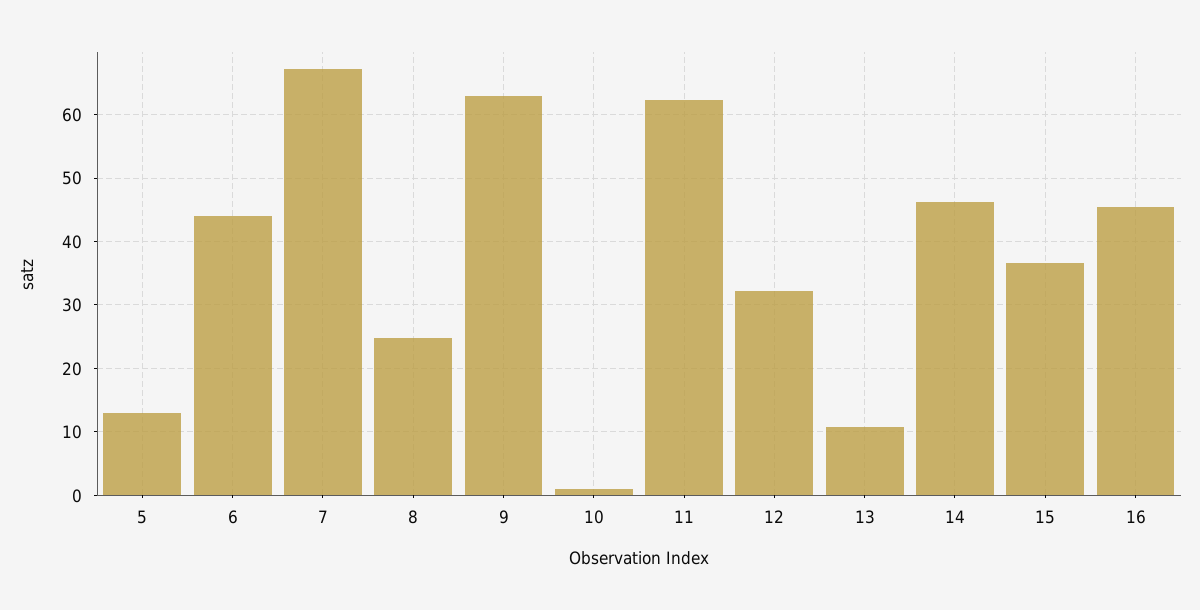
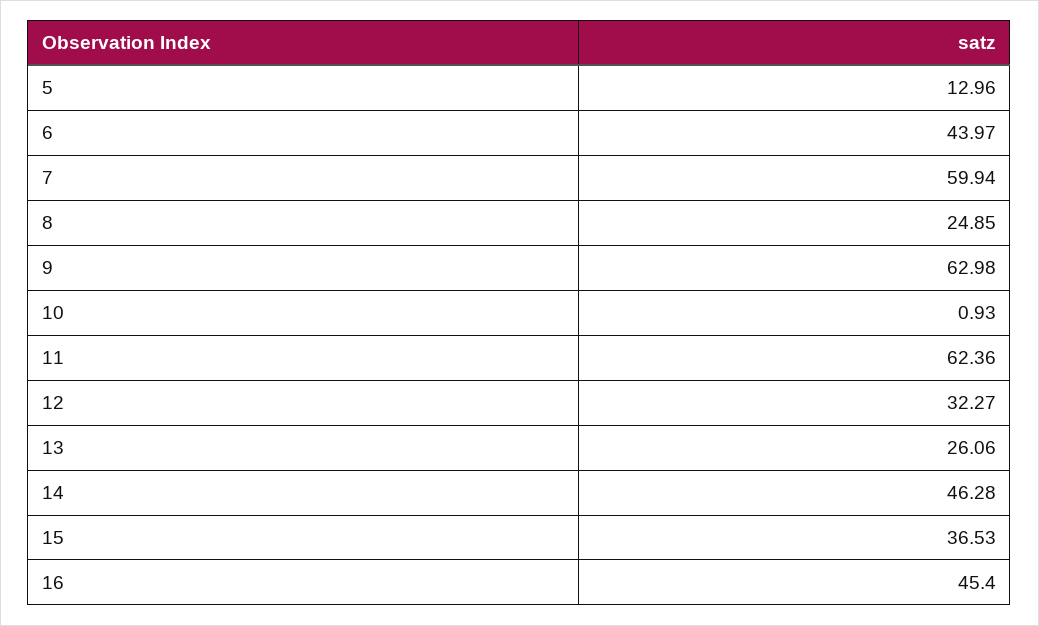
7: 67 -> 59.94
13: 11 -> 26.06

